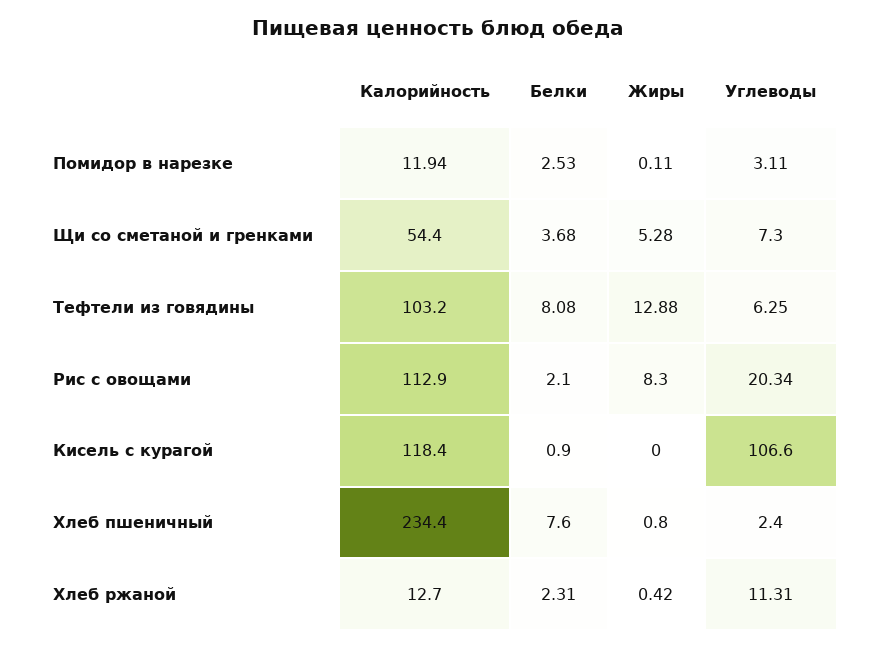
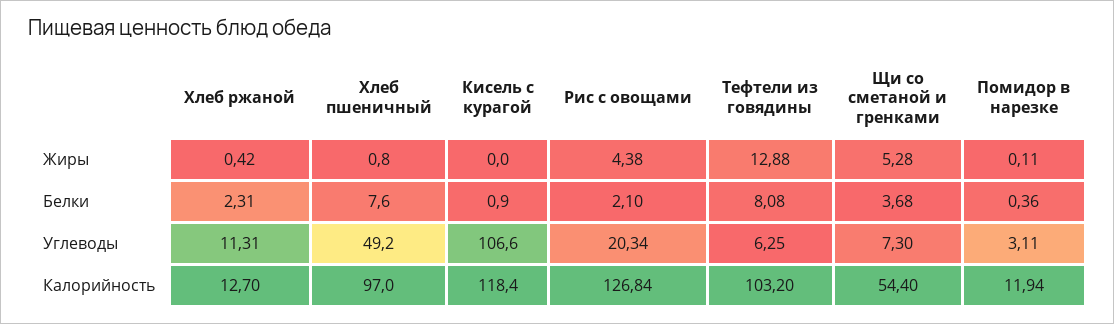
Белки, Помидор в нарезке: 2.53 -> 0.36
Калорийность, Рис с овощами: 112.9 -> 126.84
Жиры, Рис с овощами: 8.3 -> 4.38
Калорийность, Хлеб пшеничный: 234.4 -> 97
Углеводы, Хлеб пшеничный: 2.4 -> 49.2

